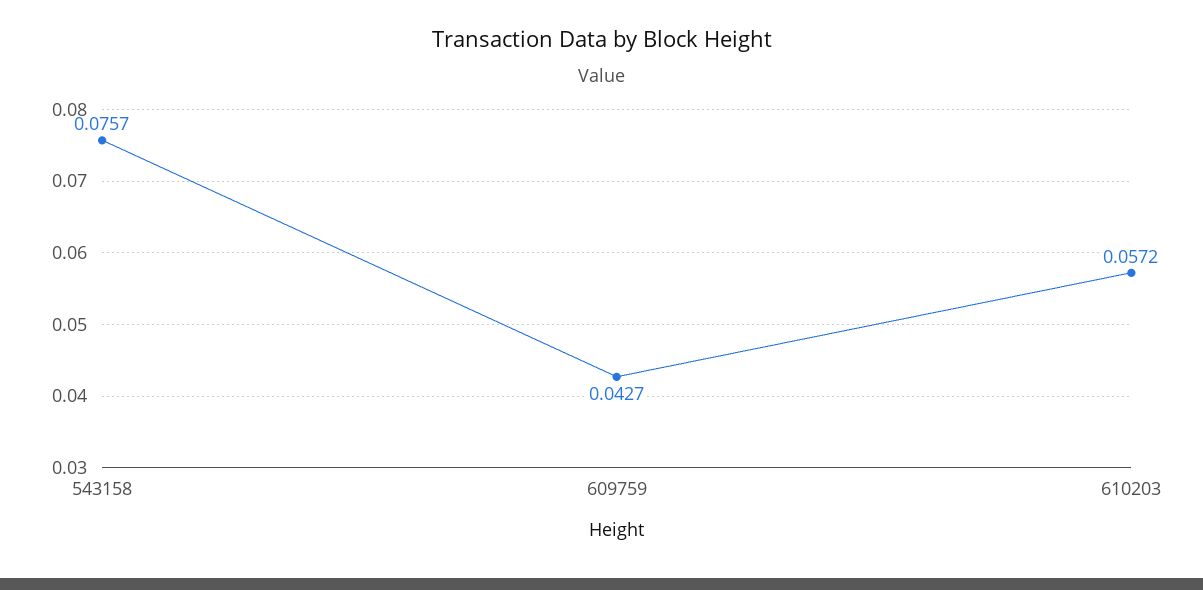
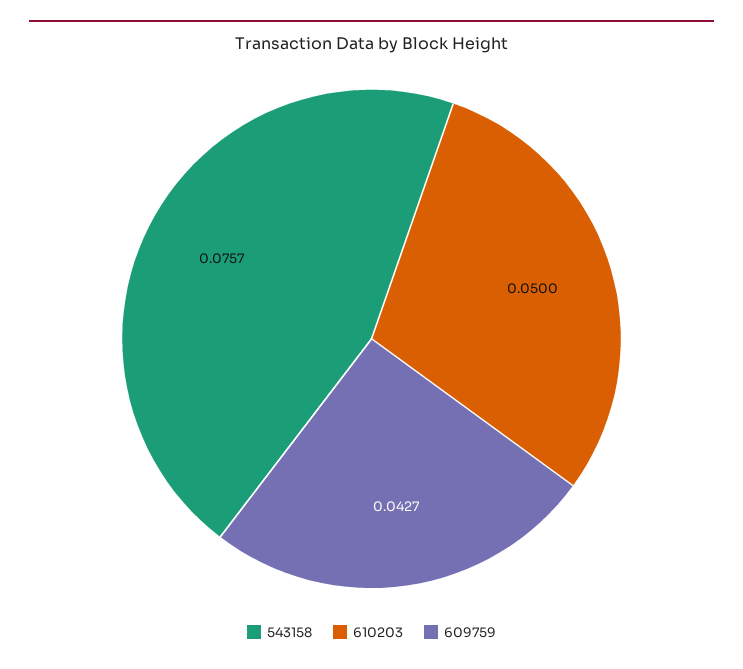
610203: 0.0572 -> 0.05

